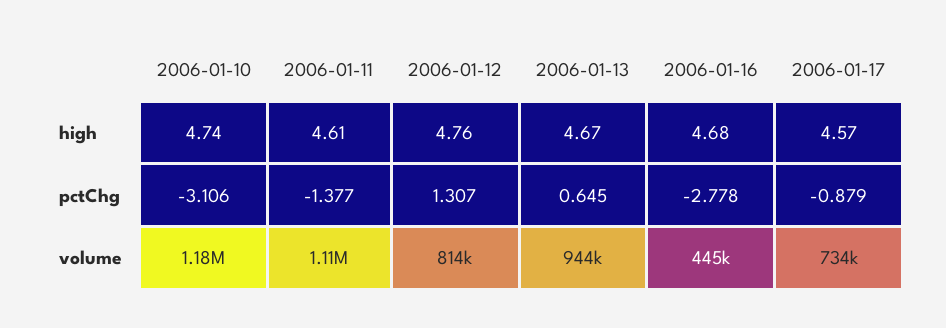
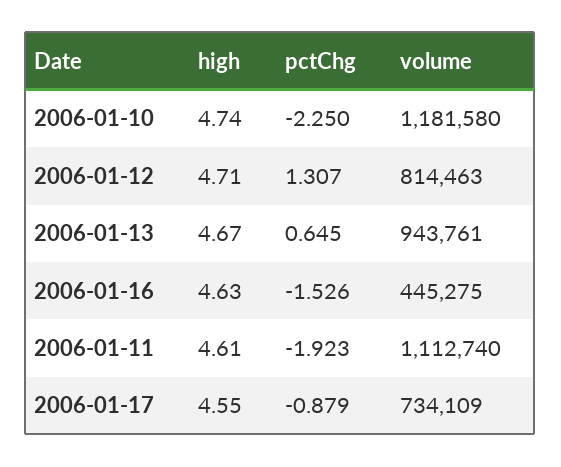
2006-01-12, high: 4.76 -> 4.71
2006-01-16, high: 4.68 -> 4.63
2006-01-17, high: 4.57 -> 4.55
2006-01-10, pctChg: -3.106 -> -2.25
2006-01-11, pctChg: -1.377 -> -1.923
2006-01-16, pctChg: -2.778 -> -1.526

